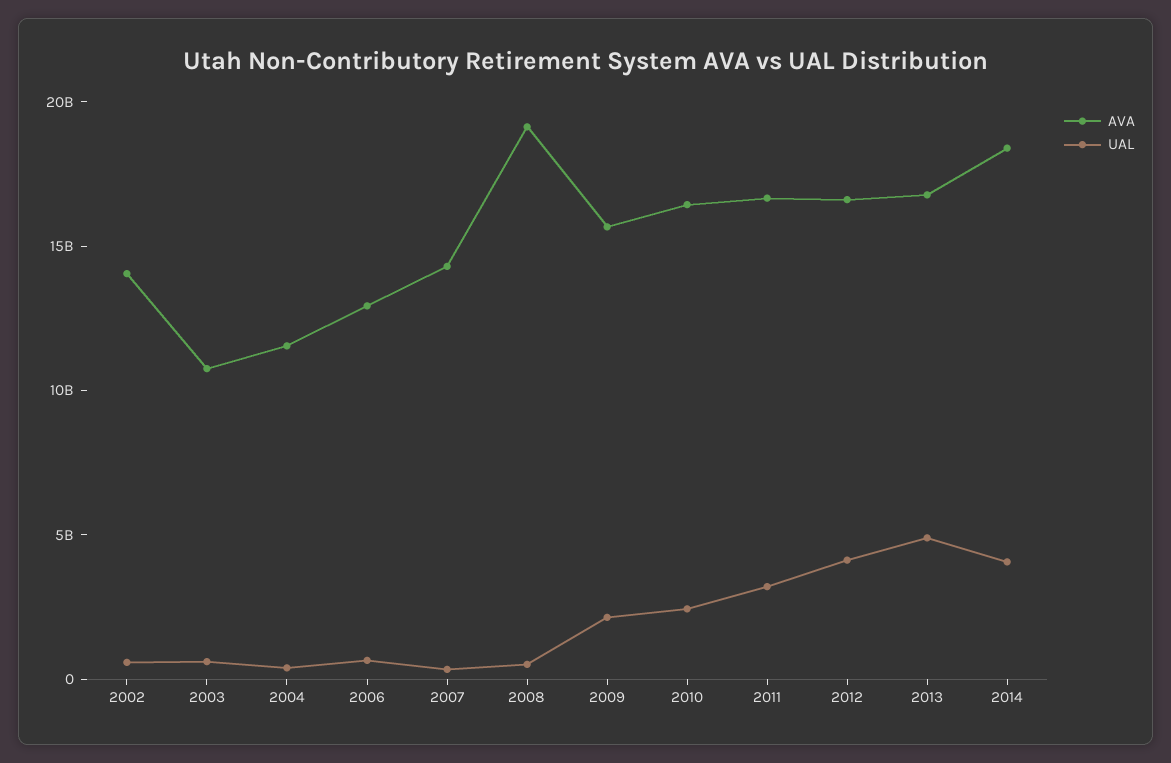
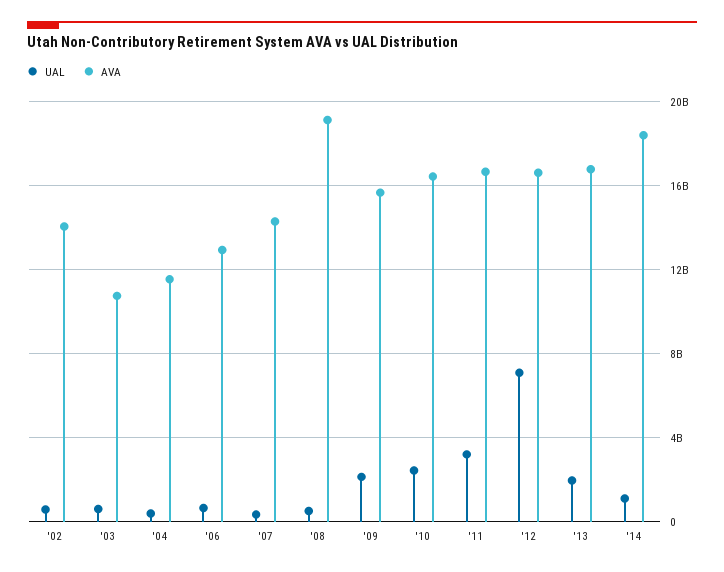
UAL, 2012: 4000000000 -> 7000000000
UAL, 2013: 5000000000 -> 2000000000
UAL, 2014: 4000000000 -> 1000000000

